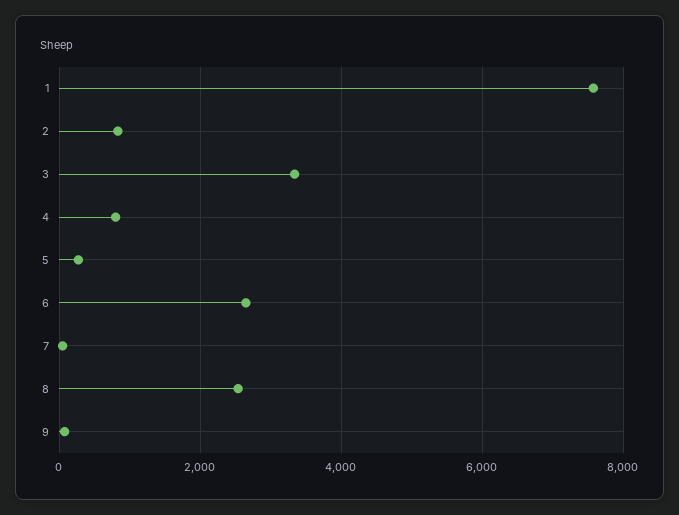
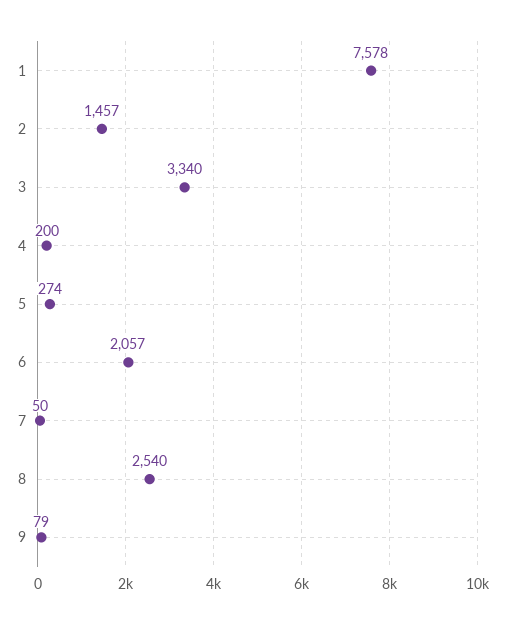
2: 800 -> 1457
4: 800 -> 200
6: 2600 -> 2057

